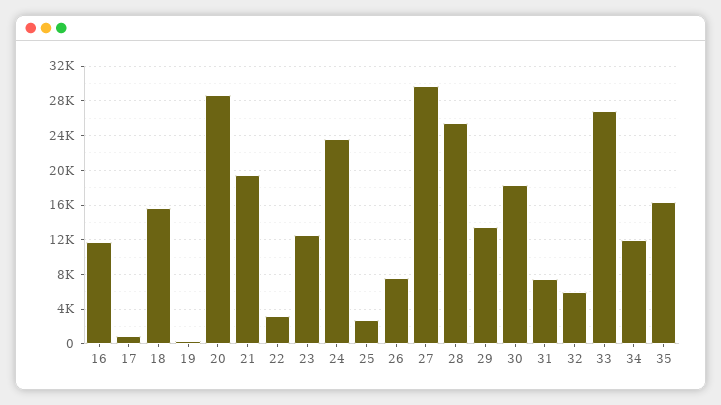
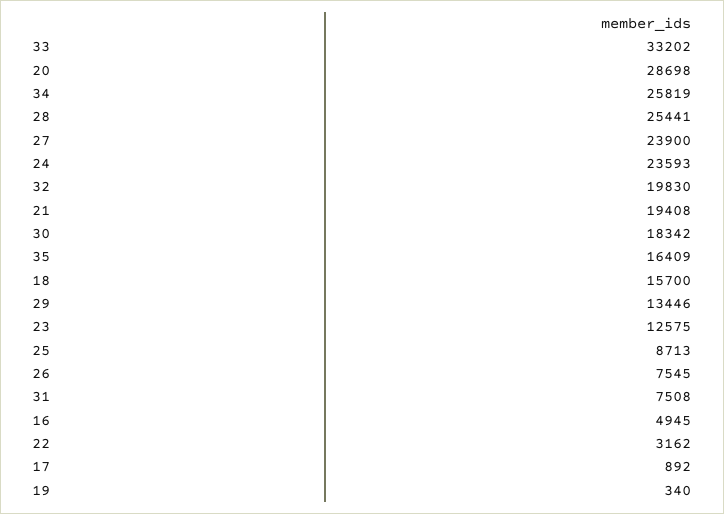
16: 12000 -> 4945
25: 3000 -> 8713
27: 30000 -> 23900
32: 6000 -> 19830
33: 27000 -> 33202
34: 12000 -> 25819

